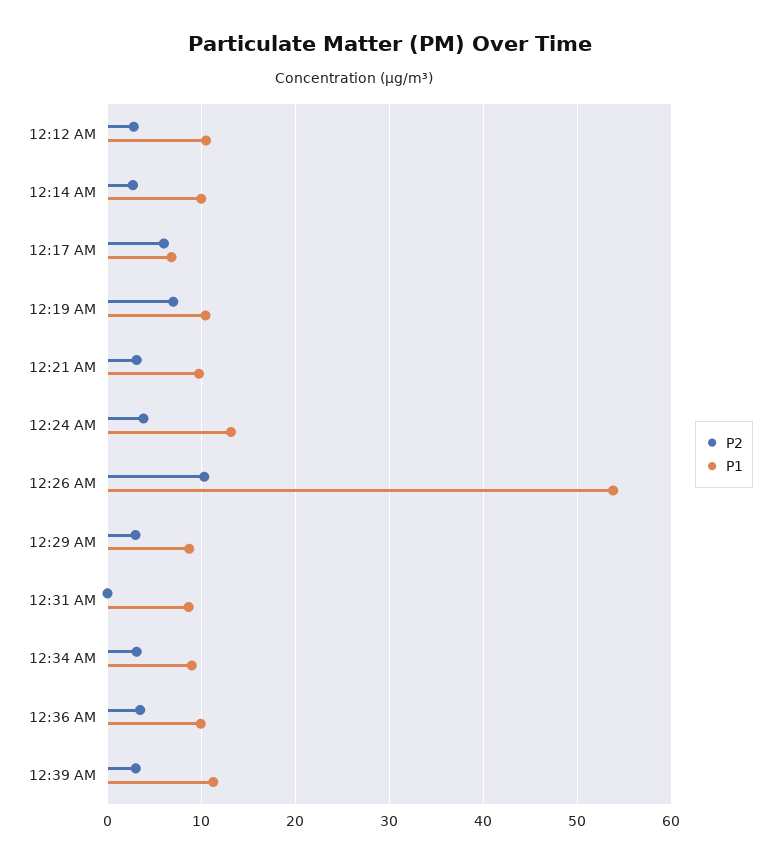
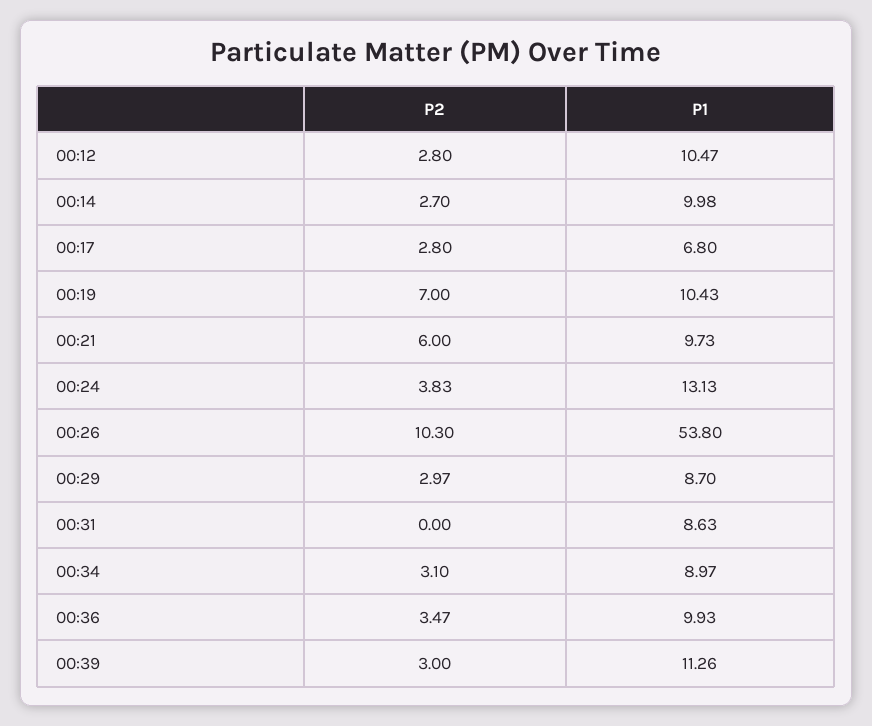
P2, 12:17 AM: 6 -> 2.8
P2, 12:21 AM: 3 -> 6

